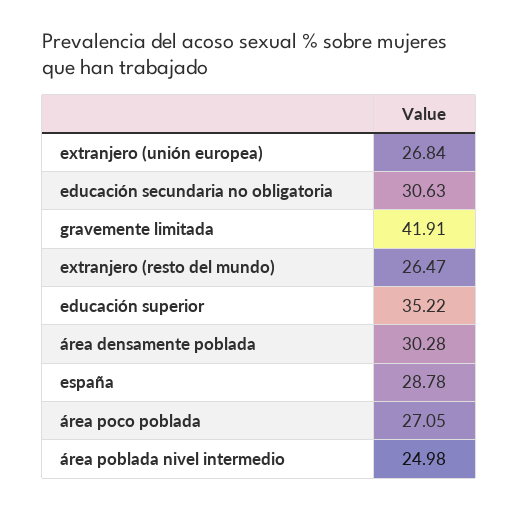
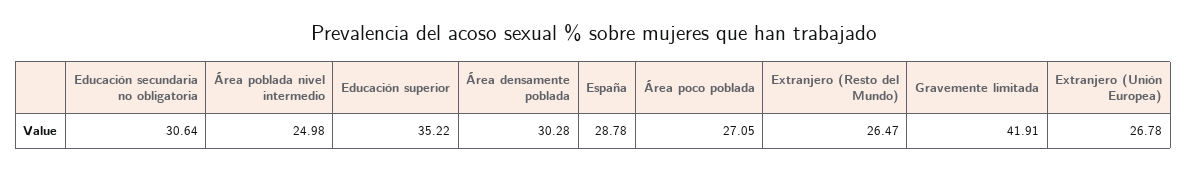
extranjero (unión europea): 26.84 -> 26.78
educación secundaria no obligatoria: 30.63 -> 30.64

